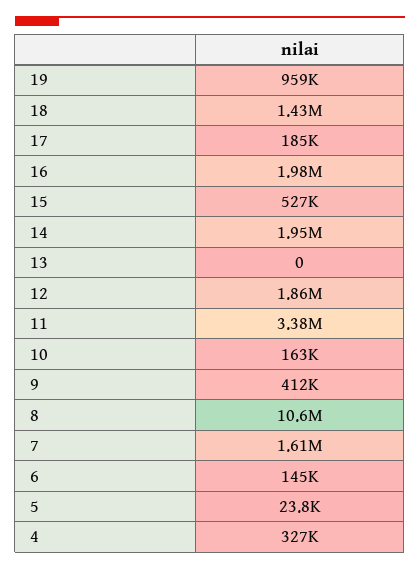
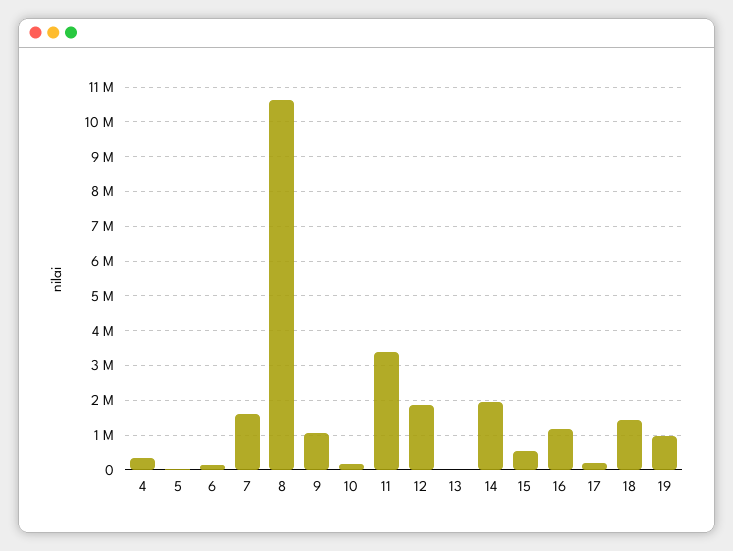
16: 1980000 -> 1200000
9: 412000 -> 1000000

